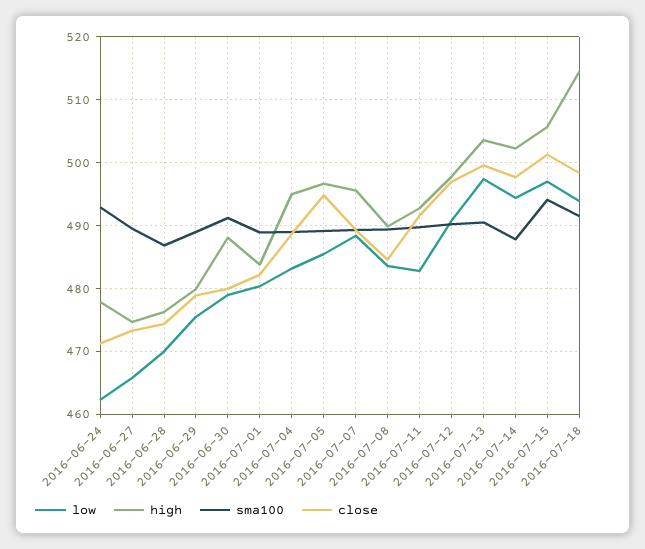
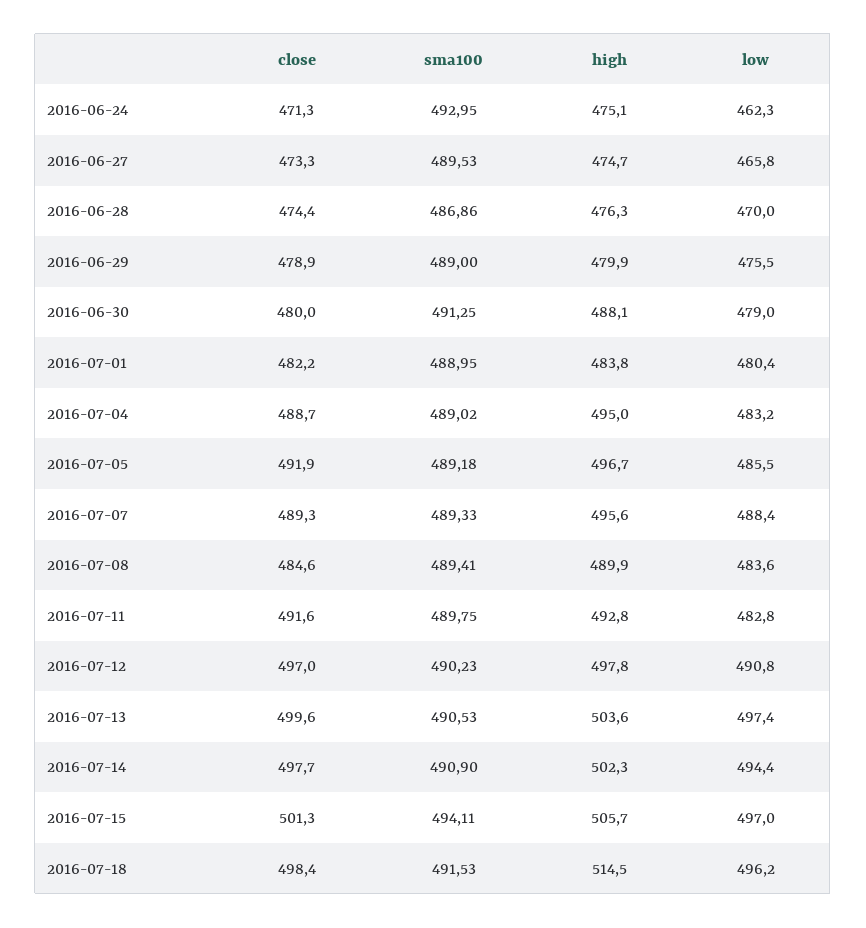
high, 2016-06-24: 478 -> 475.1
close, 2016-07-05: 495 -> 491.9
sma100, 2016-07-14: 488 -> 490.9
low, 2016-07-18: 494 -> 496.2

